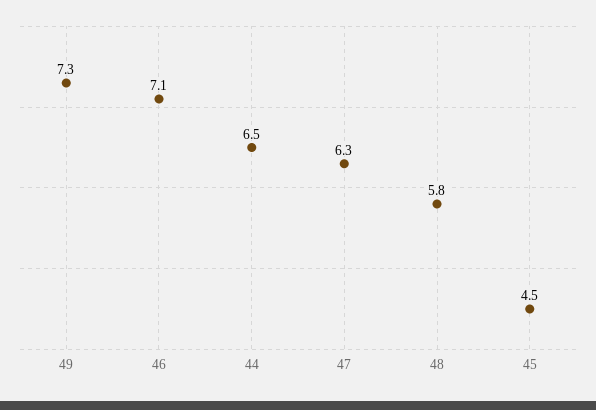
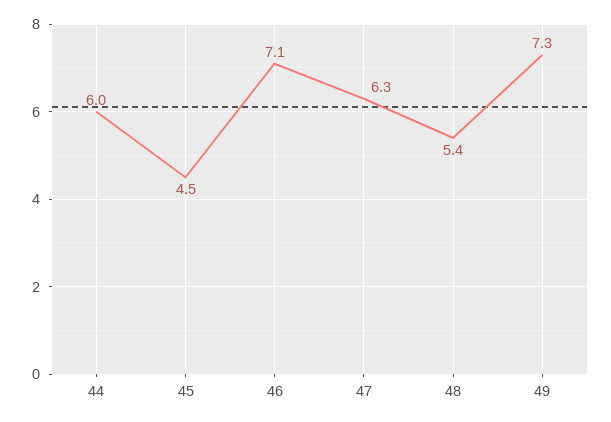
44: 6.5 -> 6
48: 5.8 -> 5.4

